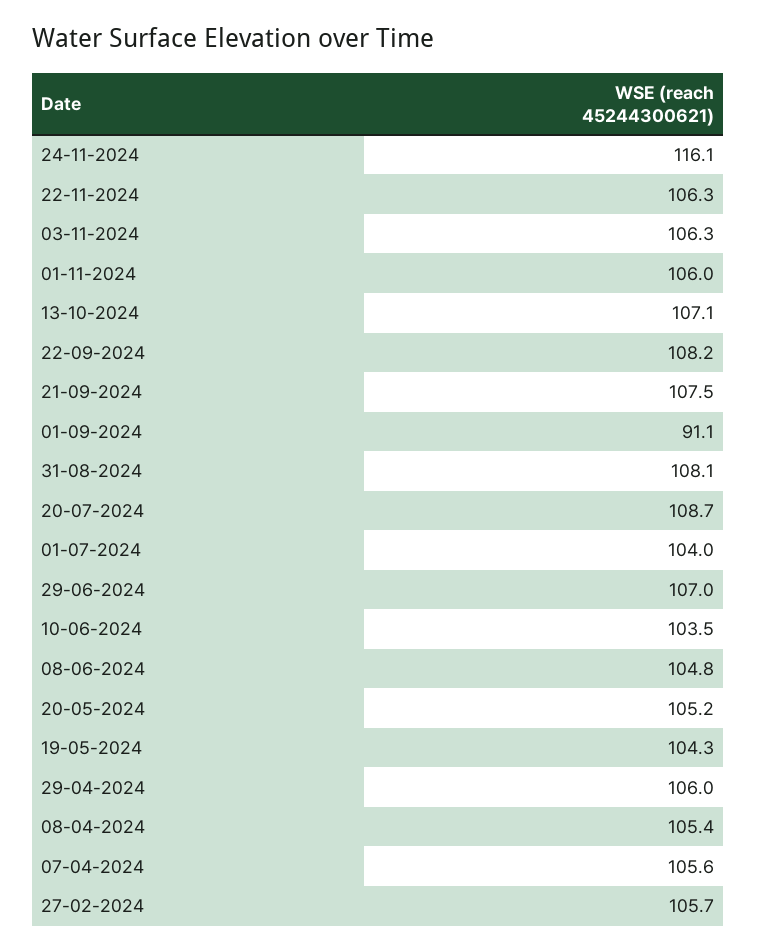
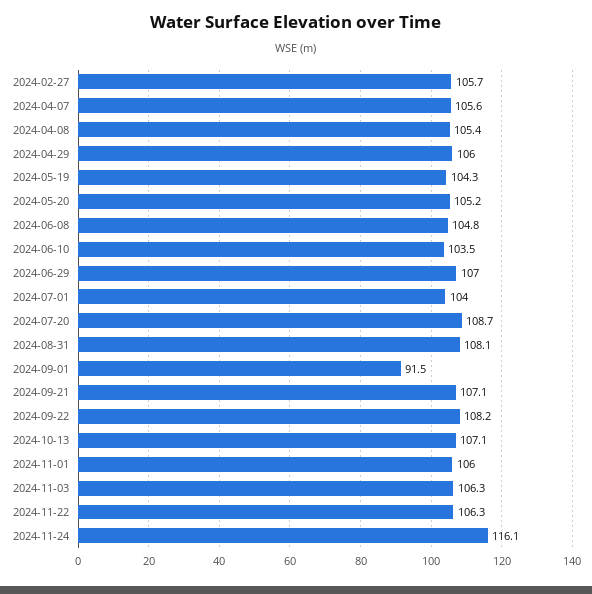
21-09-2024: 107.5 -> 107.1
01-09-2024: 91.1 -> 91.5

